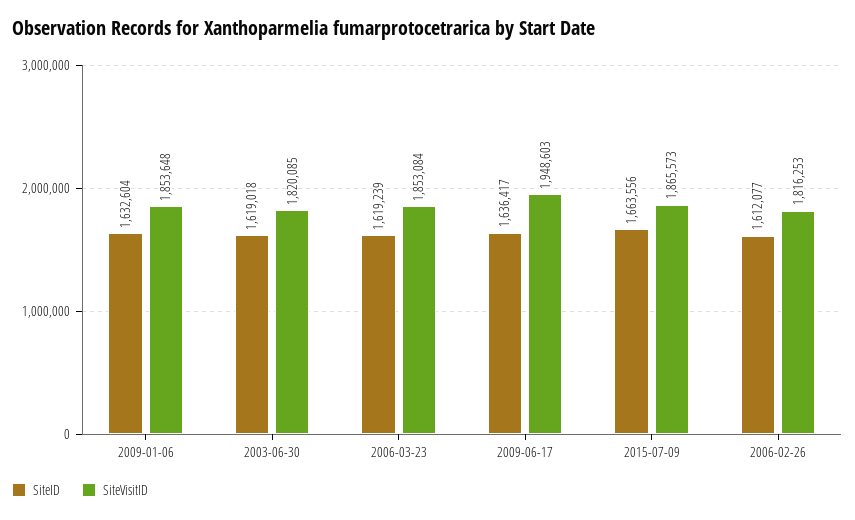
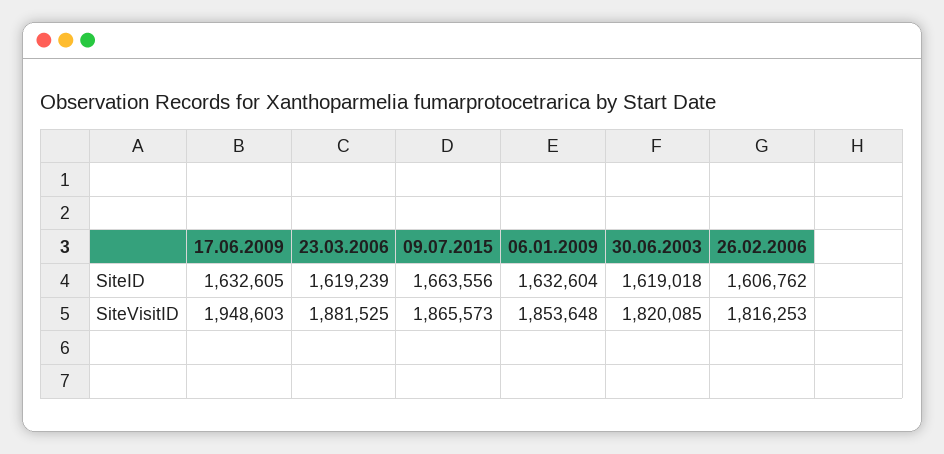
SiteVisitID, 2006-03-23: 1853084 -> 1881525
SiteID, 2009-06-17: 1636417 -> 1632605
SiteID, 2006-02-26: 1612077 -> 1606762

